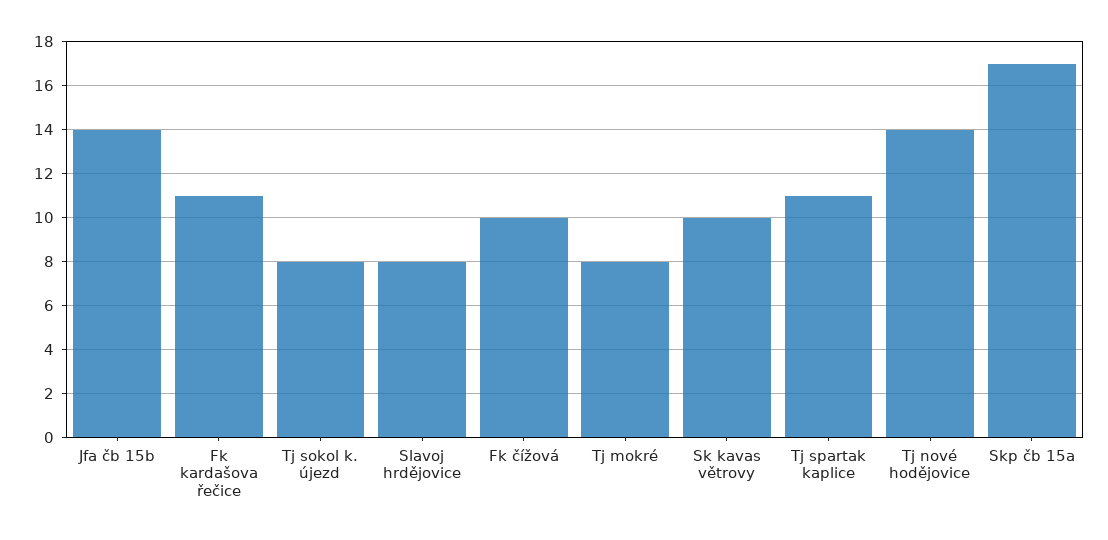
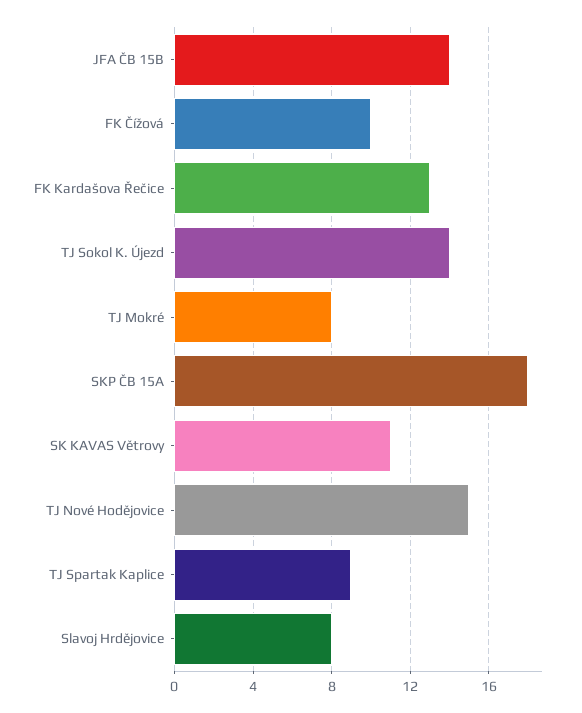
Fk kardašova řečice: 11 -> 13
Tj sokol k. újezd: 8 -> 14
Sk kavas větrovy: 10 -> 11
Tj spartak kaplice: 11 -> 9
Tj nové hodějovice: 14 -> 15
Skp čb 15a: 17 -> 18

